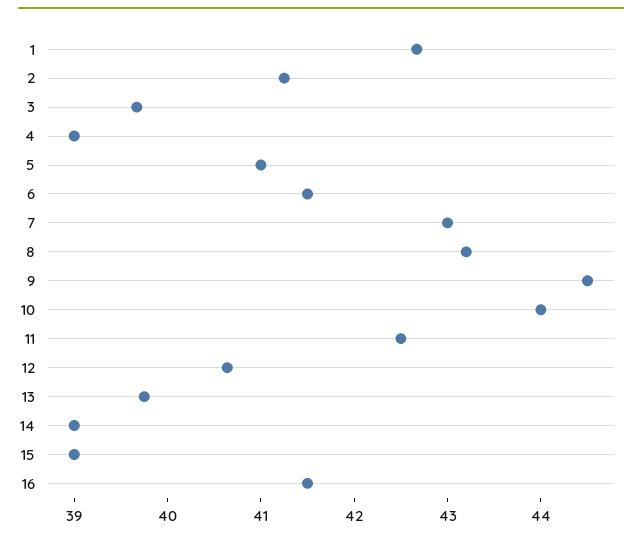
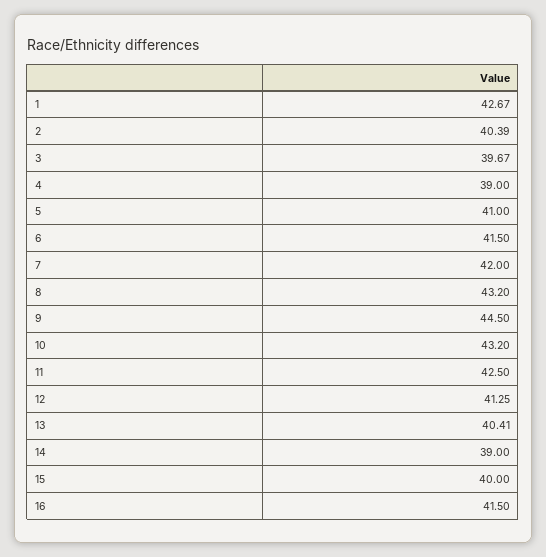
2: 41.2 -> 40.39
7: 43 -> 42
10: 44 -> 43.2
12: 40.6 -> 41.25
13: 39.8 -> 40.41
15: 39 -> 40

